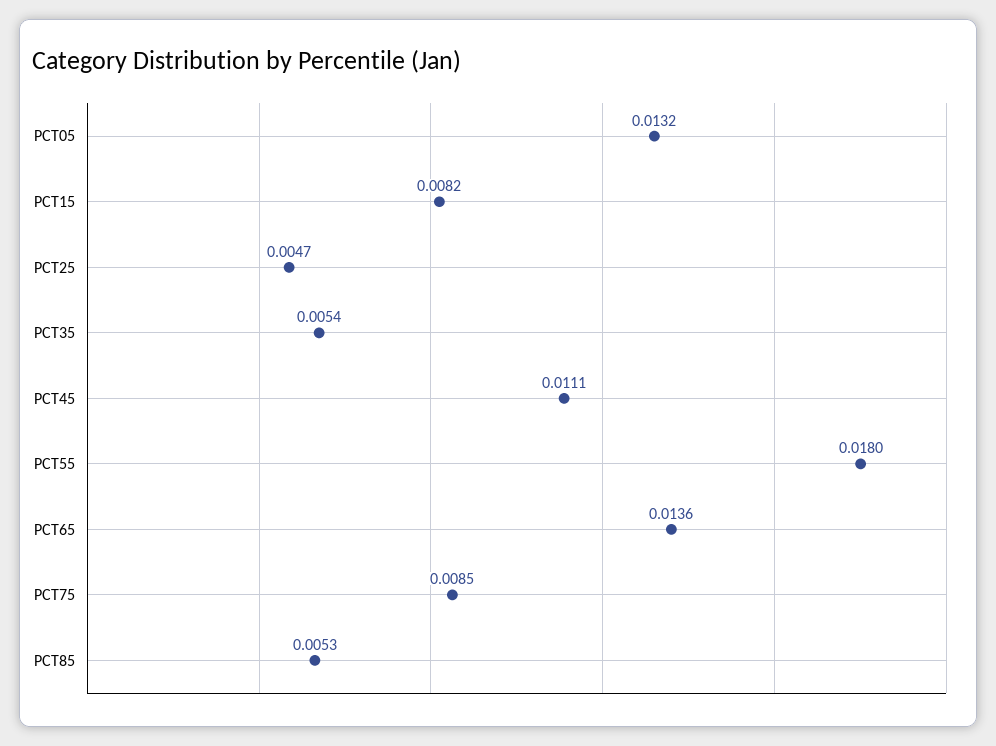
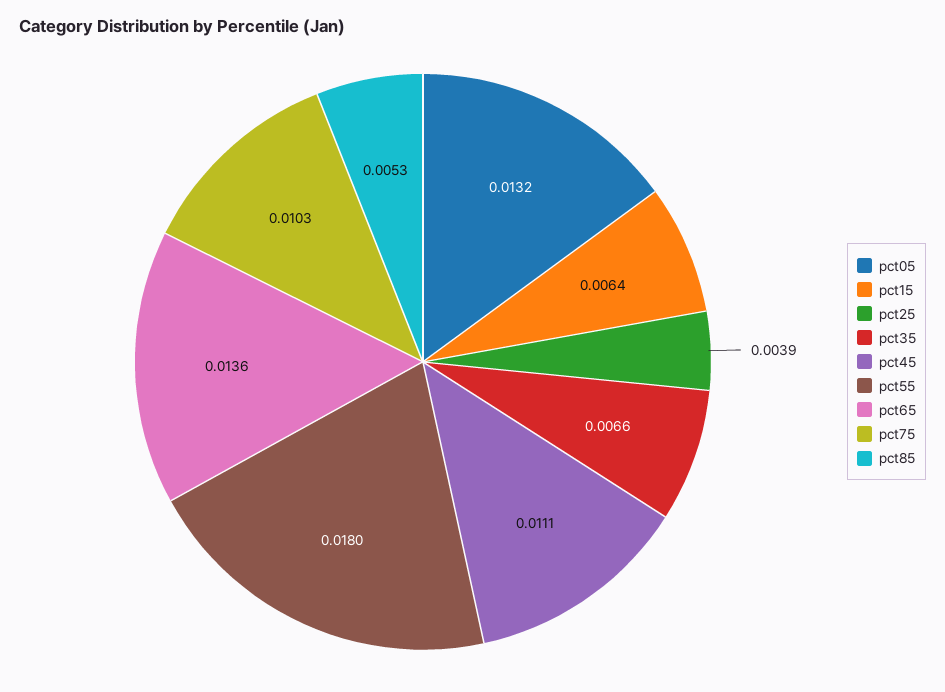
PCT15: 0.0082 -> 0.0064
PCT25: 0.0047 -> 0.0039
PCT35: 0.0054 -> 0.0066
PCT75: 0.0085 -> 0.0103

